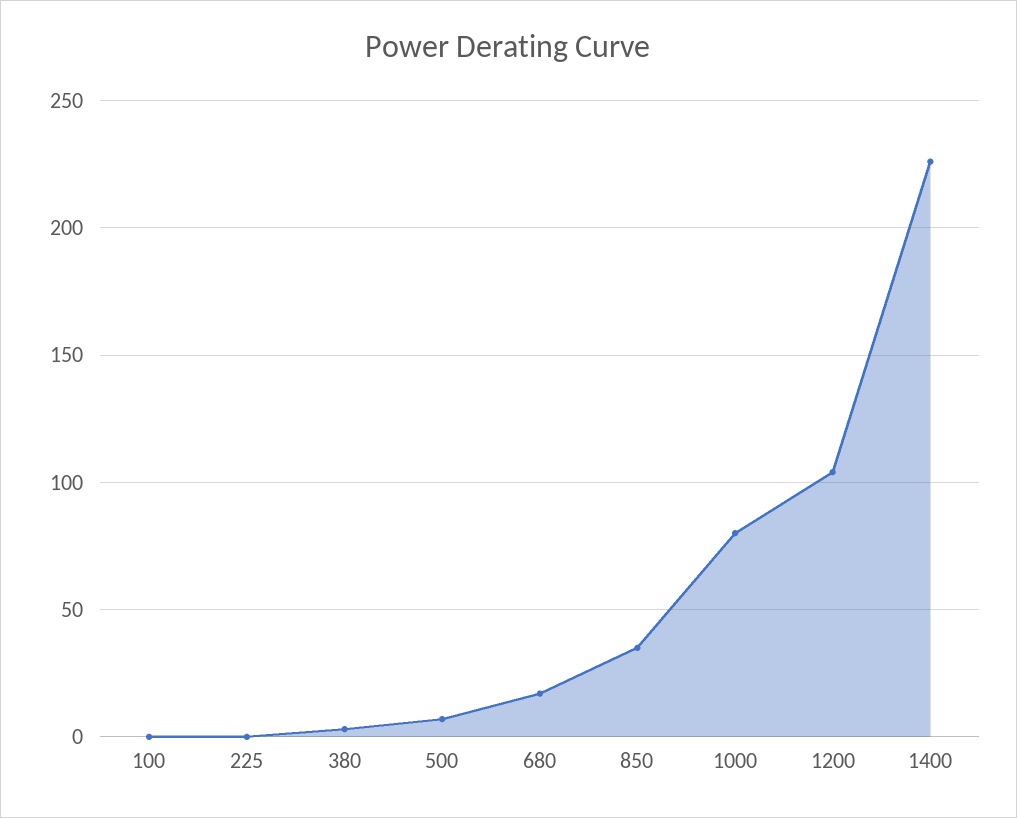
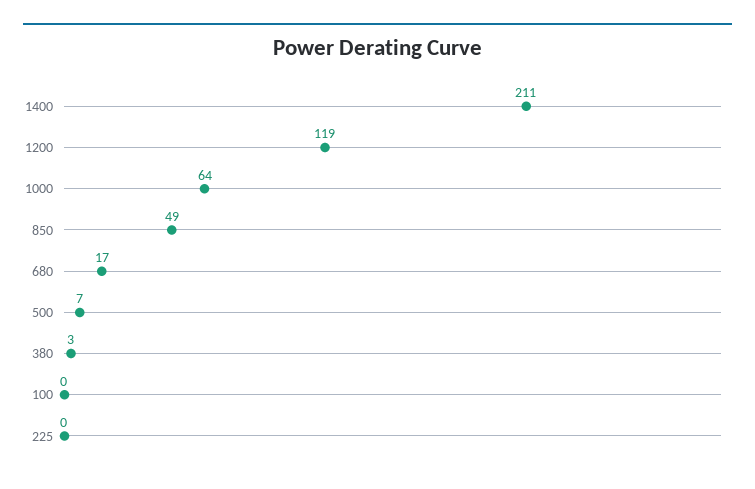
850: 35 -> 49
1000: 80 -> 64
1200: 105 -> 119
1400: 225 -> 211

